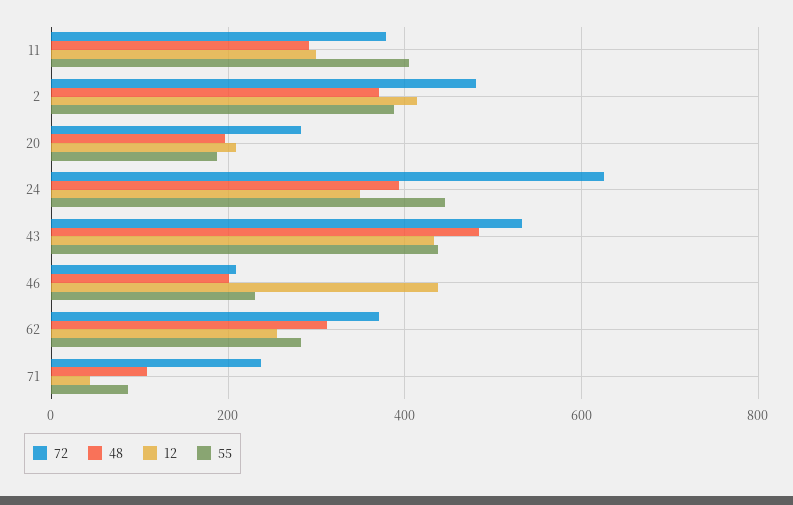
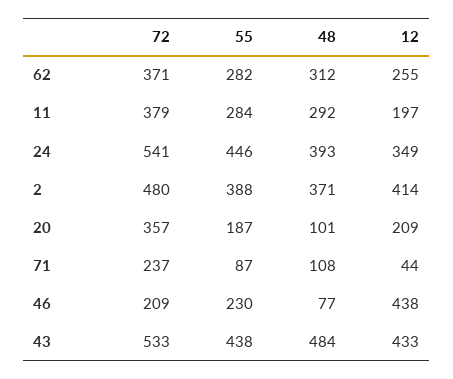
12, 11: 300 -> 197
55, 11: 400 -> 284
72, 20: 280 -> 357
48, 20: 200 -> 101
72, 24: 620 -> 541
48, 46: 200 -> 77

